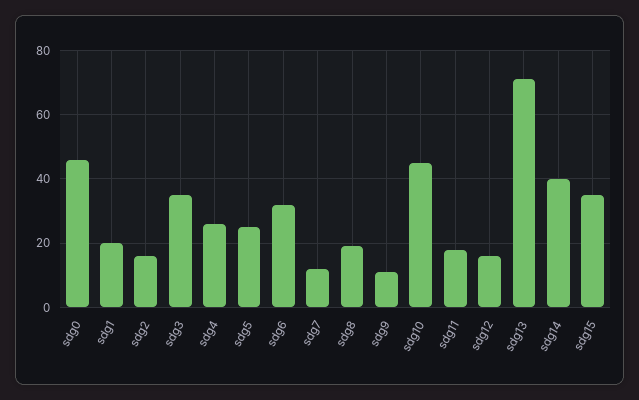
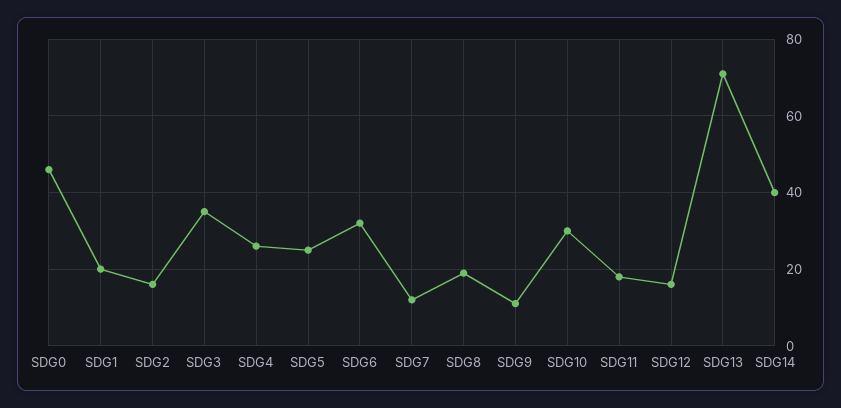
sdg10: 45 -> 30
sdg15: 35 -> none

